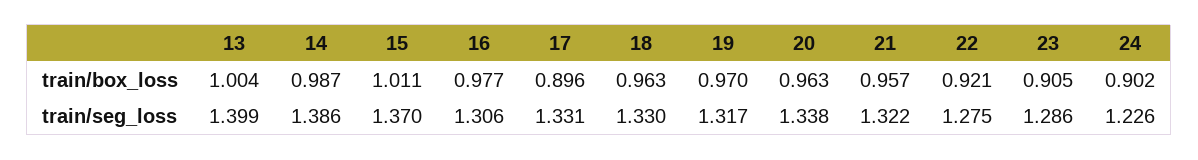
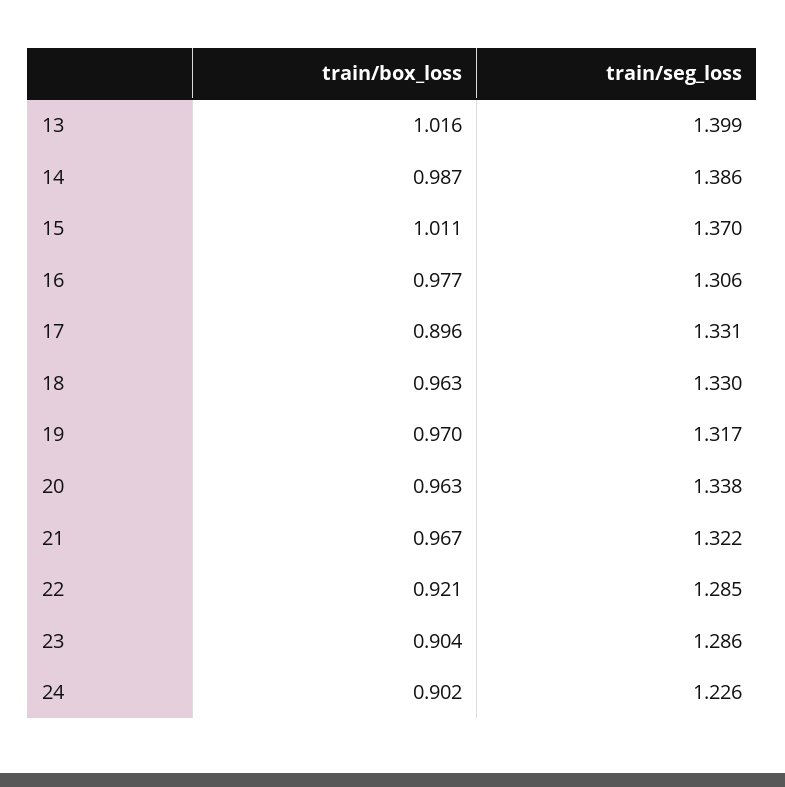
13, train/box_loss: 1.004 -> 1.016
21, train/box_loss: 0.957 -> 0.967
23, train/box_loss: 0.905 -> 0.904
22, train/seg_loss: 1.275 -> 1.285

